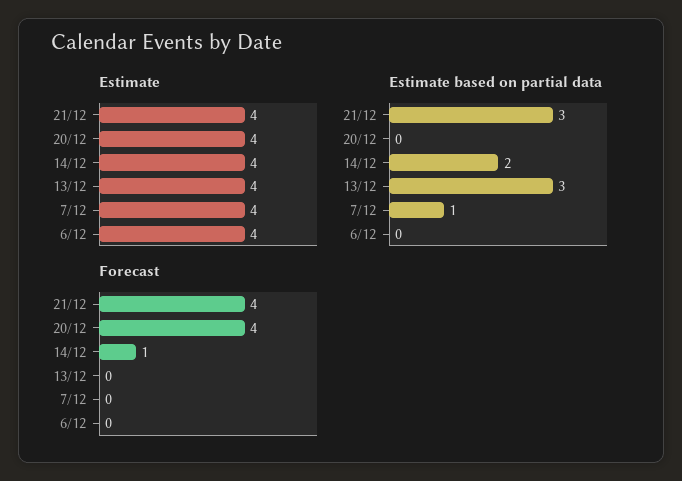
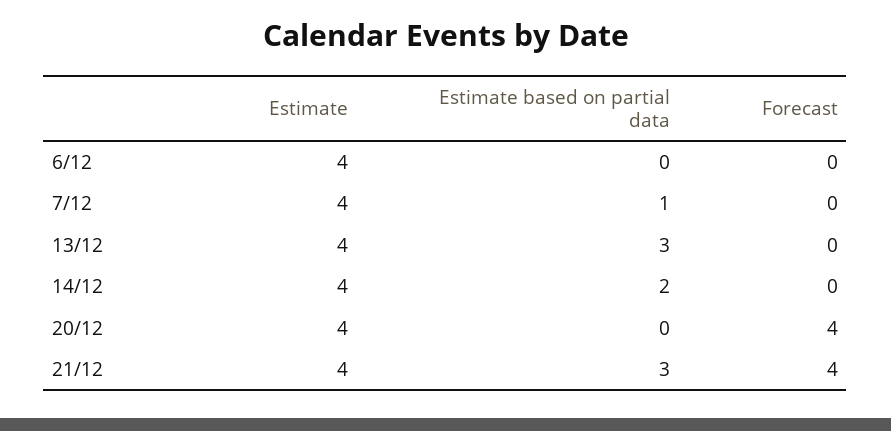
Forecast, 14/12: 1 -> 0

